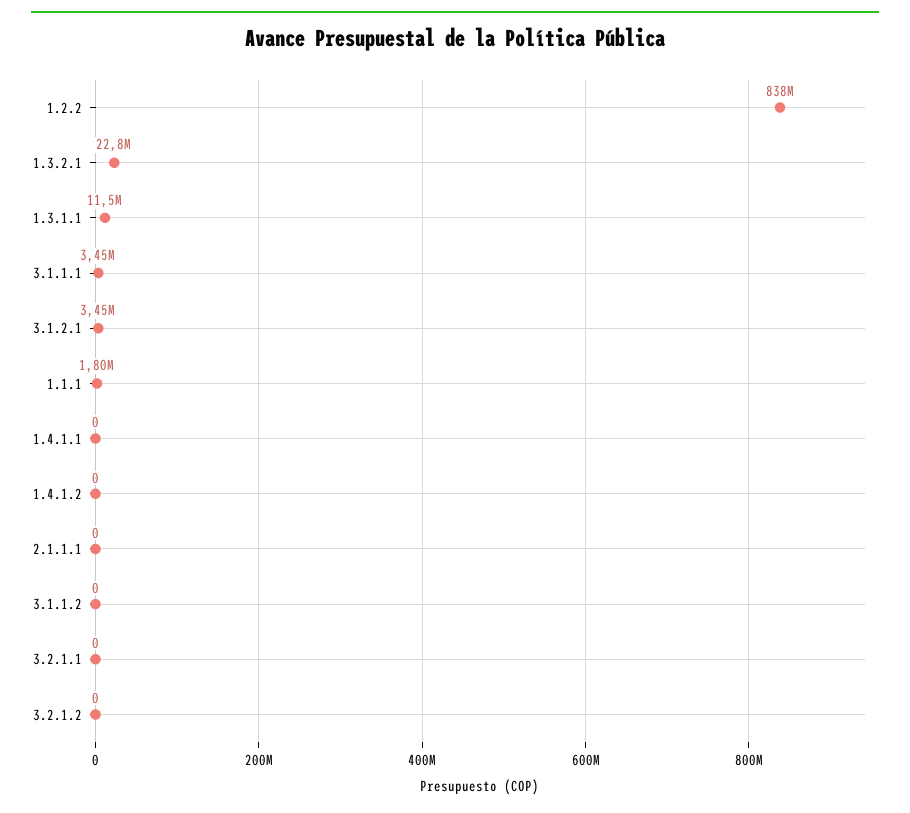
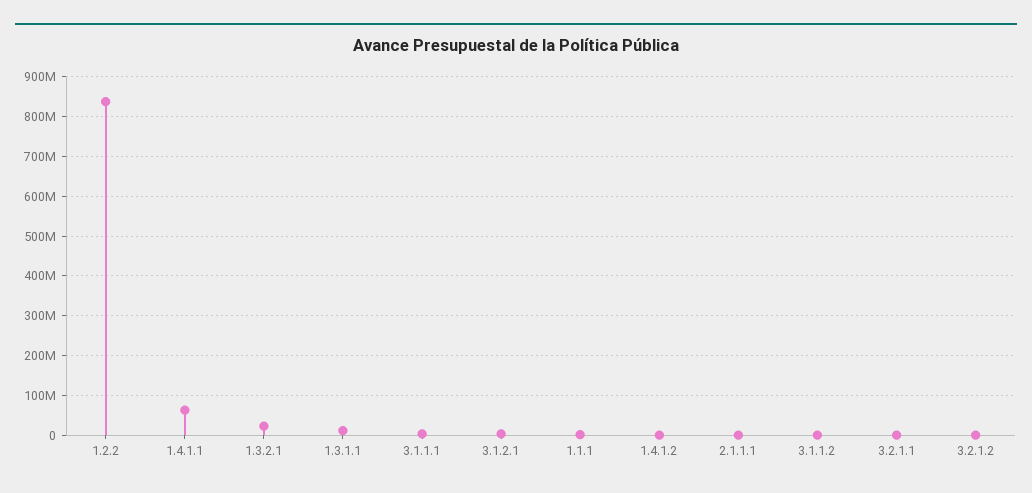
1.4.1.1: 0 -> 60000000

